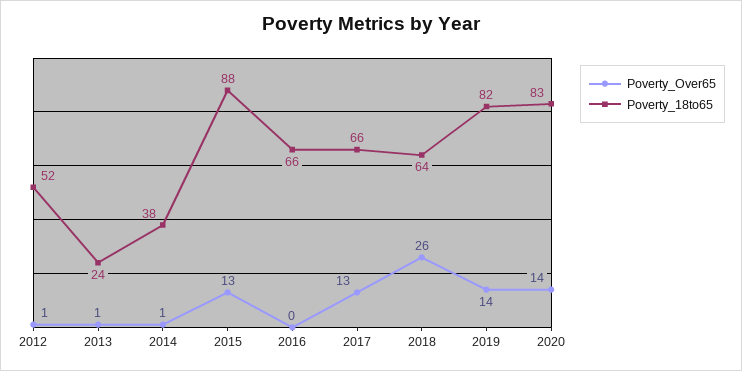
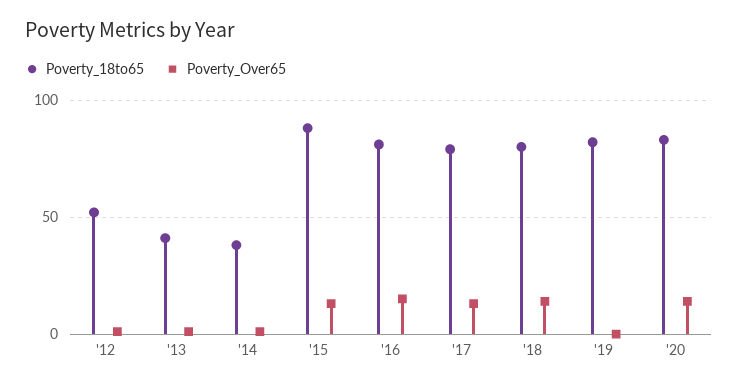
Poverty_18to65, 2013: 24 -> 40
Poverty_Over65, 2016: 0 -> 15
Poverty_18to65, 2016: 66 -> 80
Poverty_18to65, 2017: 66 -> 80
Poverty_Over65, 2018: 26 -> 15
Poverty_18to65, 2018: 64 -> 80
Poverty_Over65, 2019: 14 -> 0

